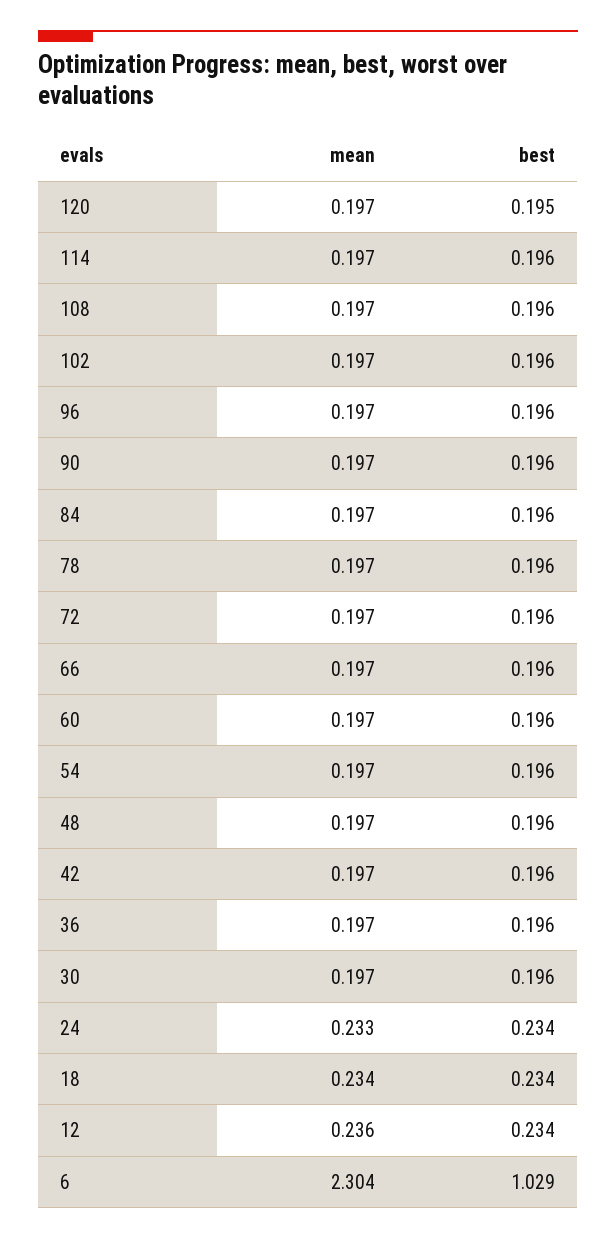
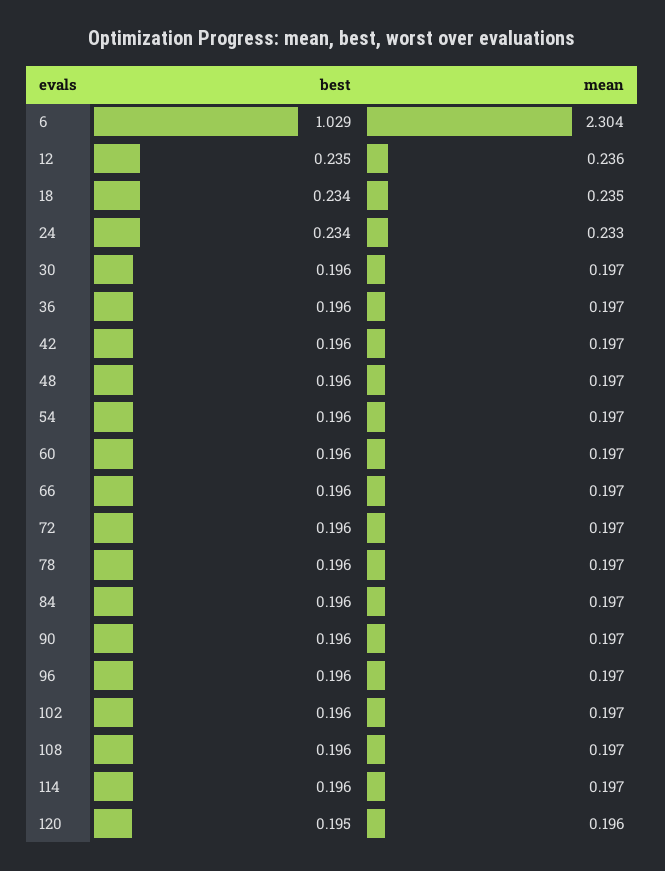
mean, 120: 0.197 -> 0.196
mean, 18: 0.234 -> 0.235
best, 12: 0.234 -> 0.235

